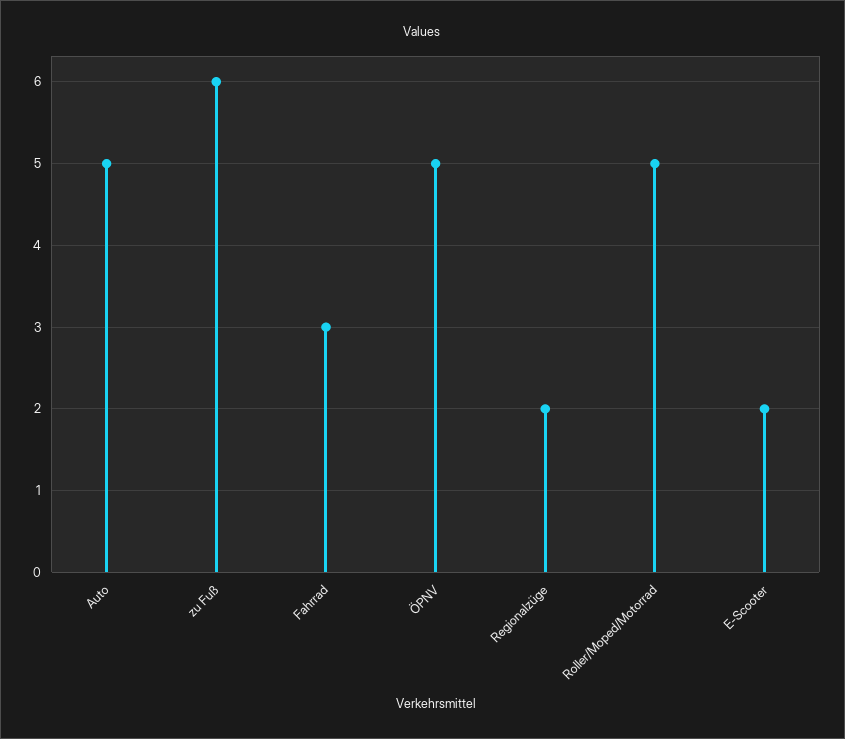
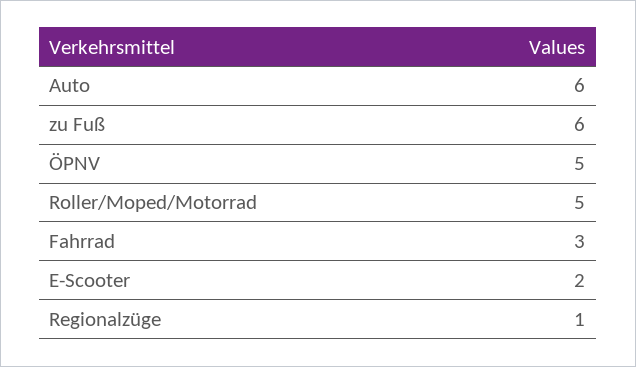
Auto: 5 -> 6
Regionalzüge: 2 -> 1

